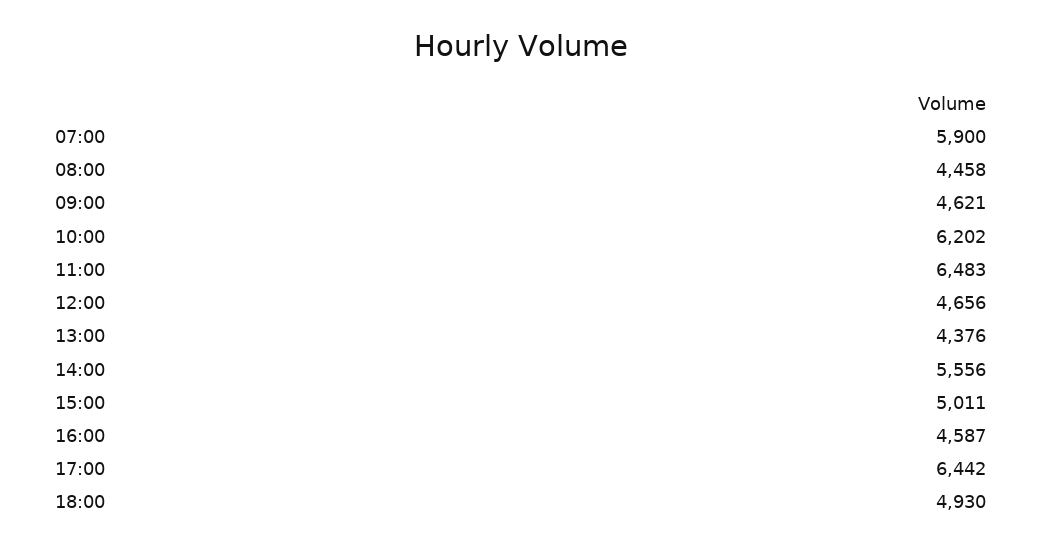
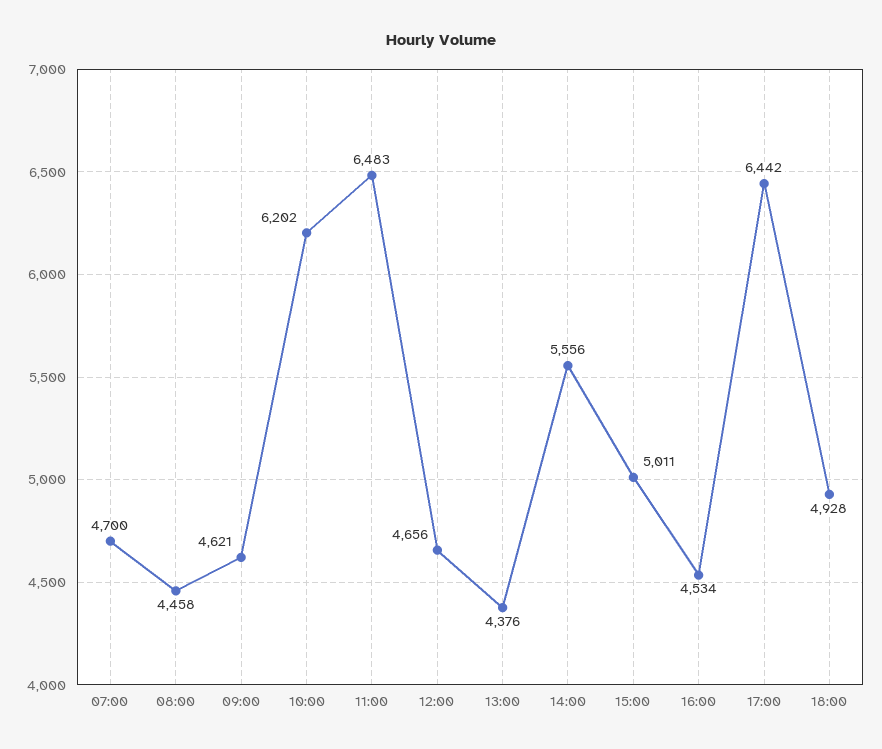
07:00: 5900 -> 4700
16:00: 4587 -> 4534
18:00: 4930 -> 4928

